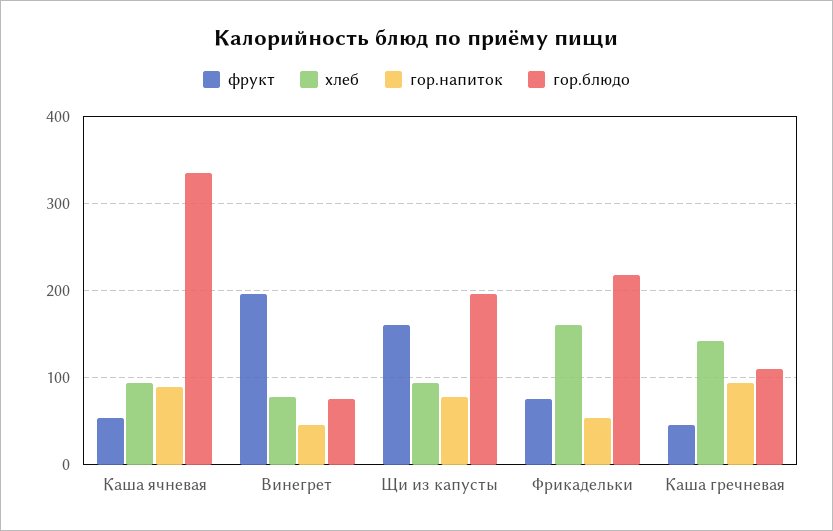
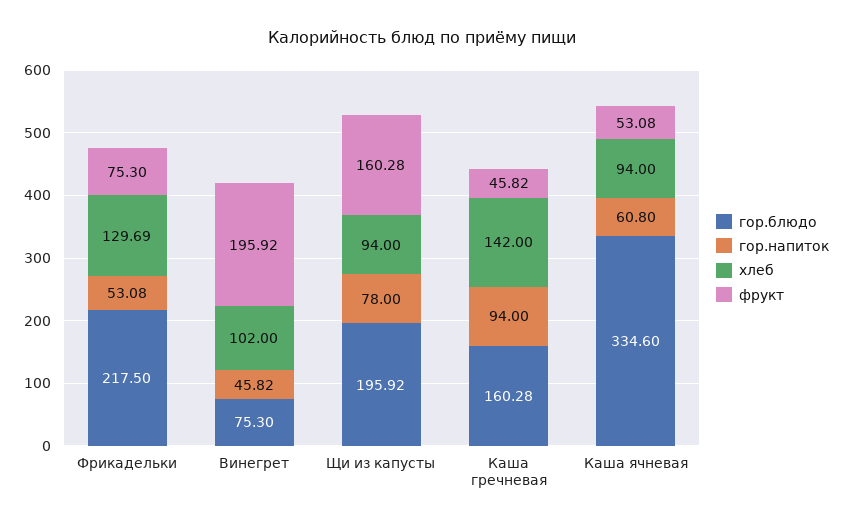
гор.напиток, Каша ячневая: 90 -> 60.8
хлеб, Винегрет: 80 -> 102
хлеб, Фрикадельки: 160 -> 129.69
гор.блюдо, Каша гречневая: 110 -> 160.28

